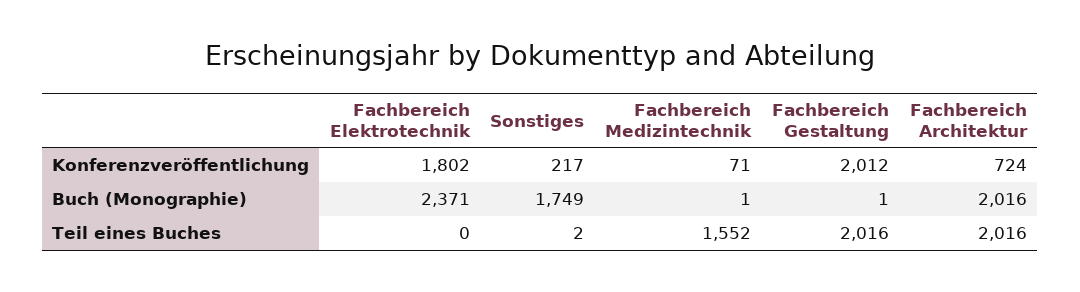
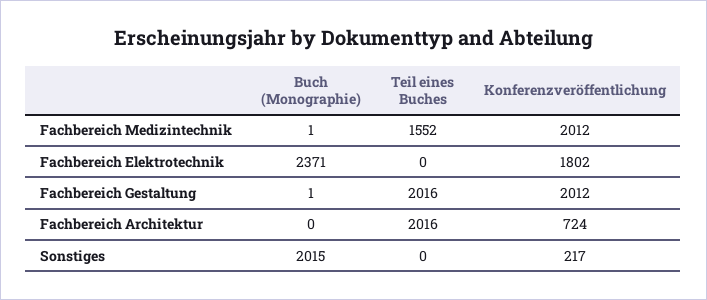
Fachbereich Medizintechnik, Konferenzveröffentlichung: 71 -> 2012
Sonstiges, Buch (Monographie): 1749 -> 2015
Fachbereich Architektur, Buch (Monographie): 2016 -> 0
Sonstiges, Teil eines Buches: 2 -> 0

